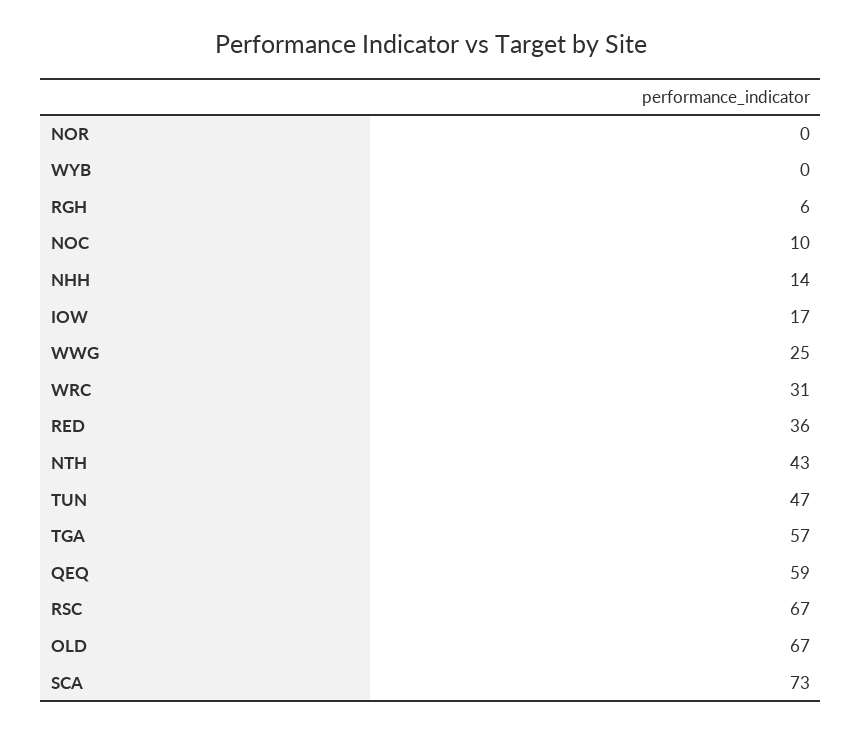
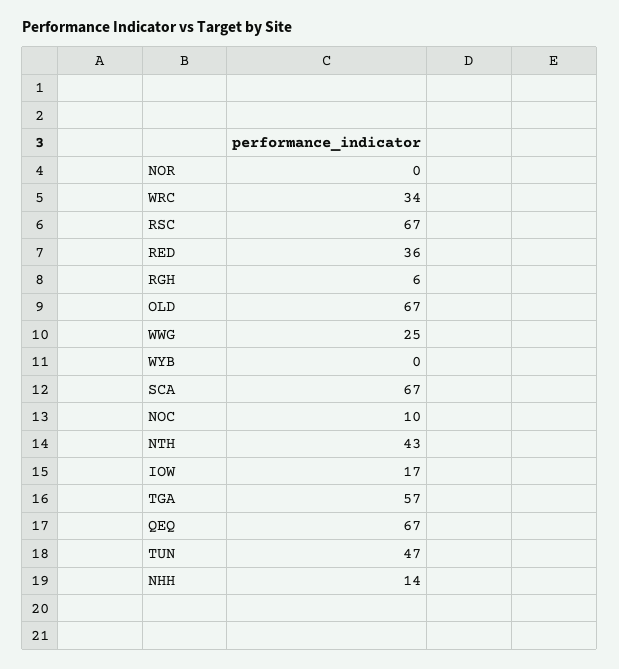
WRC: 31 -> 34
QEQ: 59 -> 67
SCA: 73 -> 67

